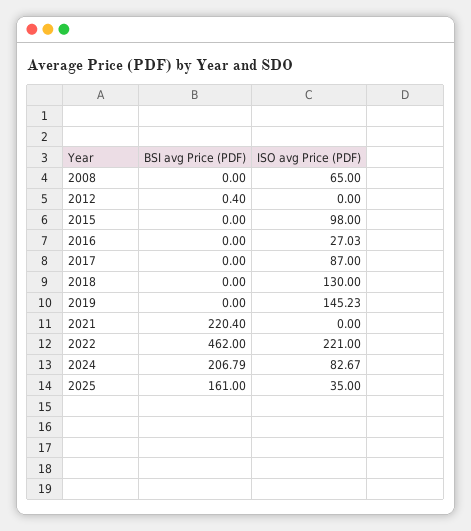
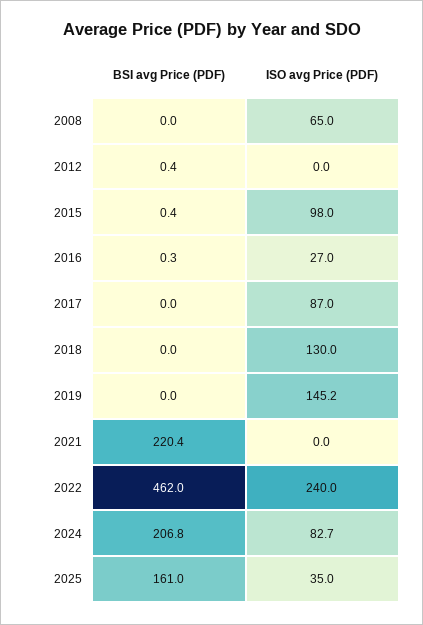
BSI avg Price (PDF), 2015: 0 -> 0.4
BSI avg Price (PDF), 2016: 0 -> 0.3
ISO avg Price (PDF), 2022: 221 -> 240

